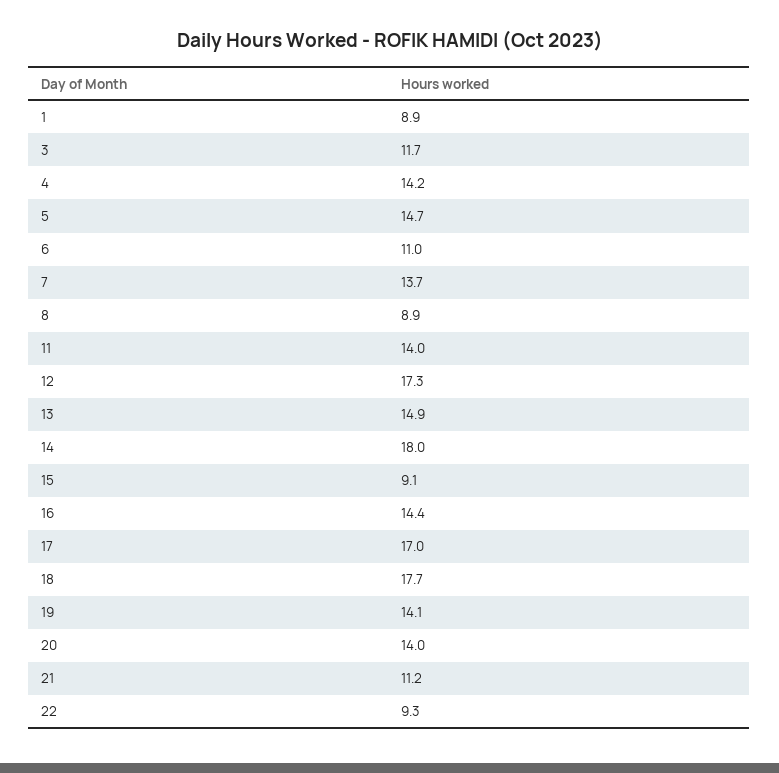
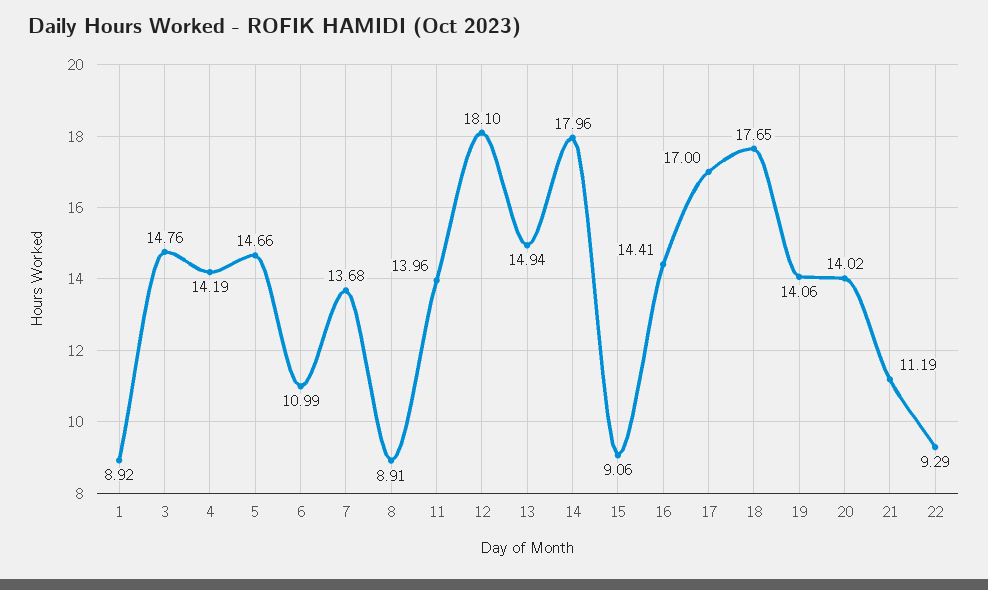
3: 11.7 -> 14.76
12: 17.3 -> 18.1

